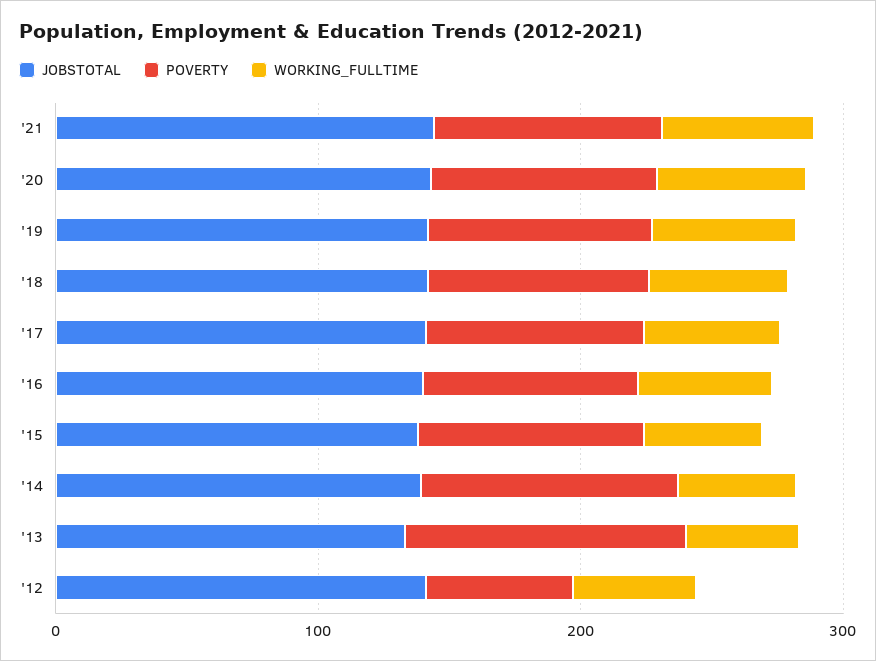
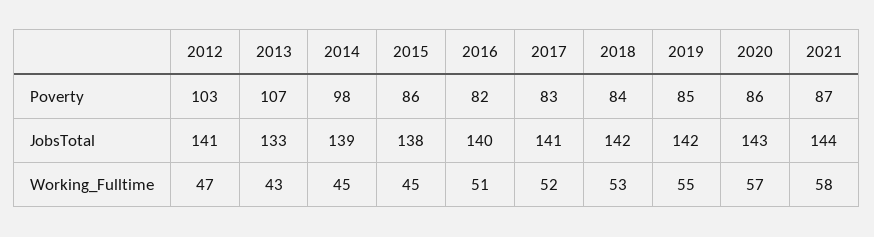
POVERTY, '12: 60 -> 103

